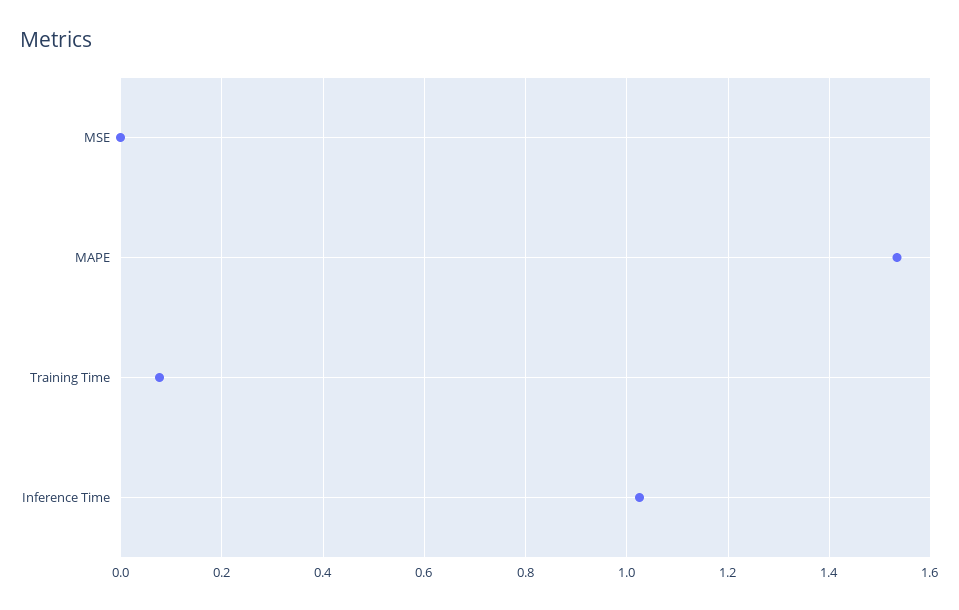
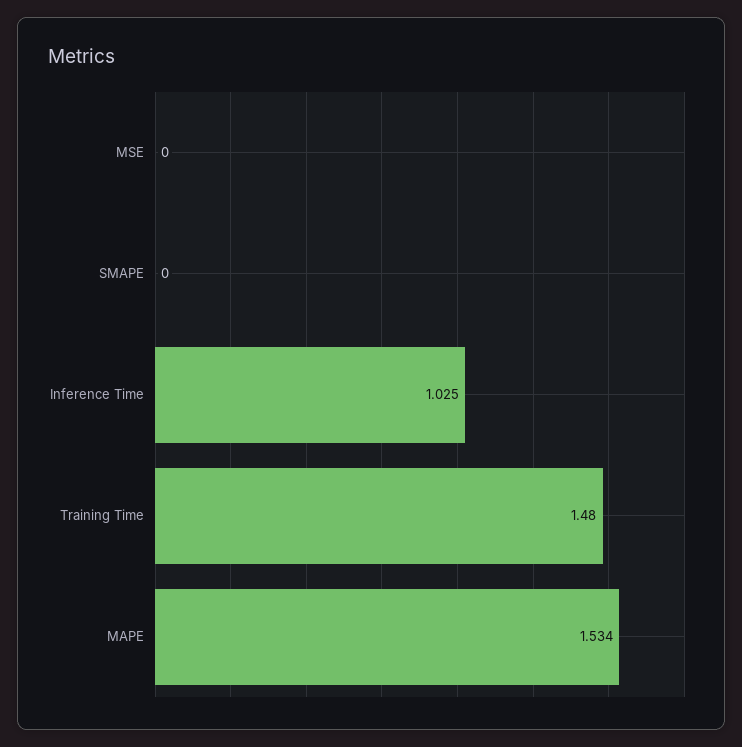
Training Time: 0.08 -> 1.48
SMAPE: none -> 0

